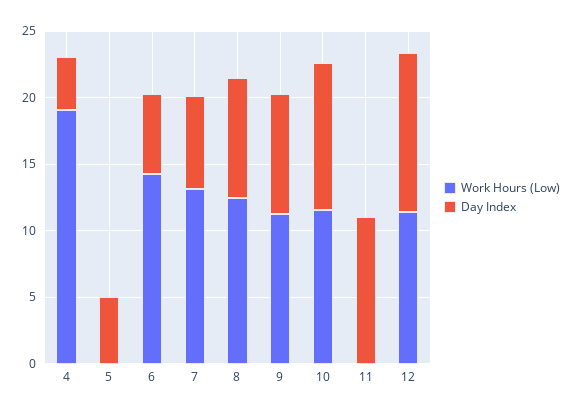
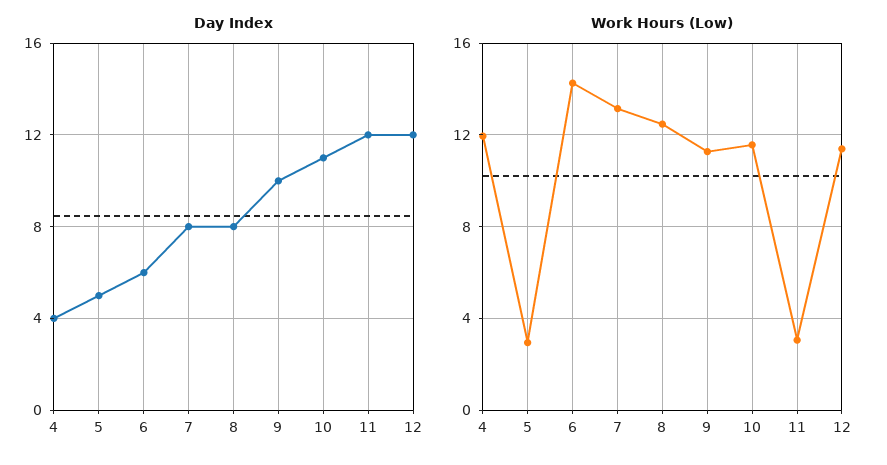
Work Hours (Low), 4: 19 -> 12
Work Hours (Low), 5: 0 -> 3
Day Index, 7: 7 -> 8
Day Index, 8: 9 -> 8
Day Index, 9: 9 -> 10
Work Hours (Low), 11: 0 -> 3
Day Index, 11: 11 -> 12

